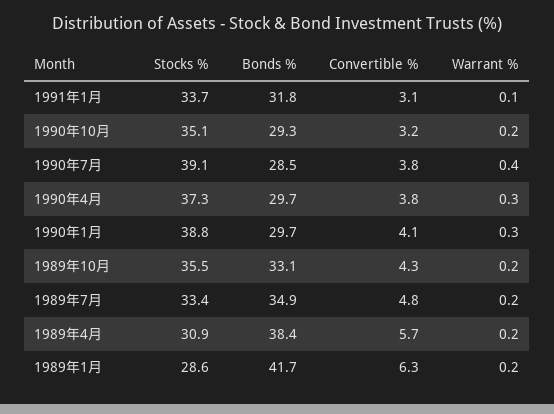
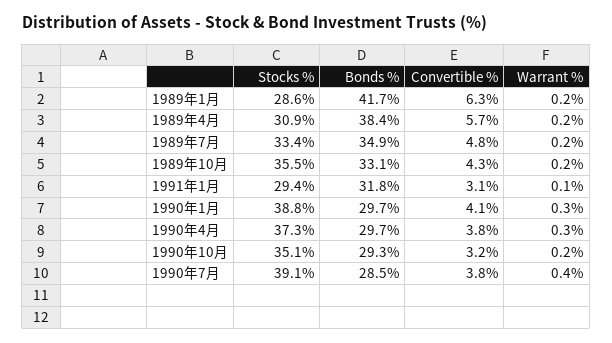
Stocks %, 1991年1月: 33.7 -> 29.4

